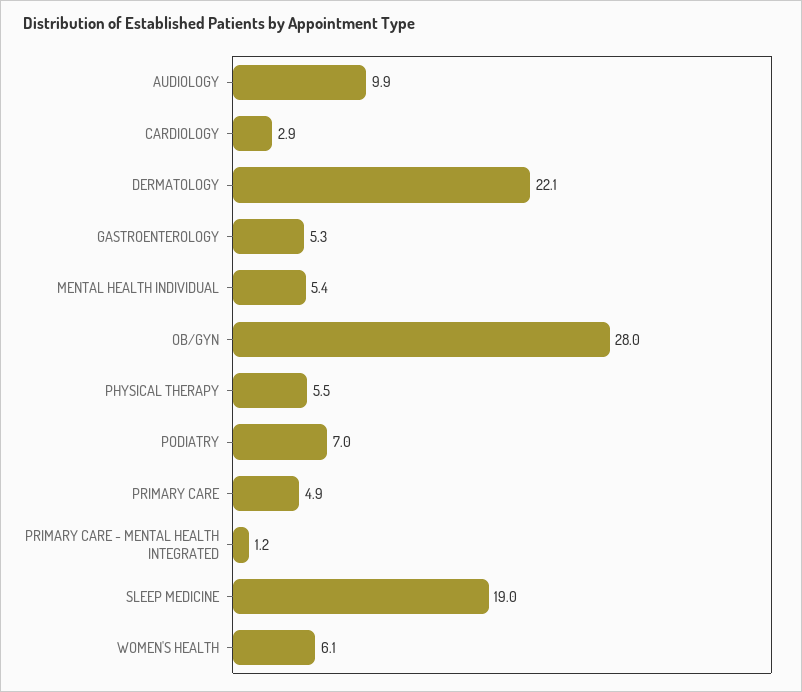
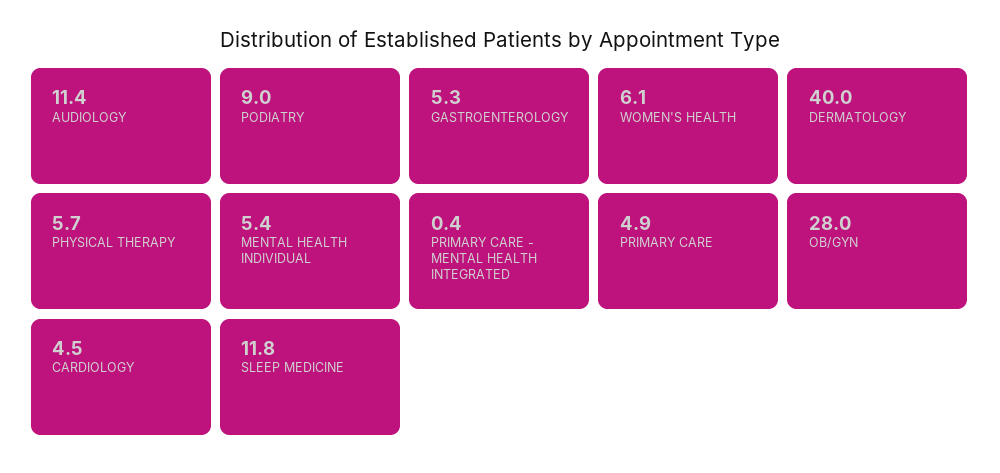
AUDIOLOGY: 9.9 -> 11.4
CARDIOLOGY: 2.9 -> 4.5
DERMATOLOGY: 22.1 -> 40
PHYSICAL THERAPY: 5.5 -> 5.7
PODIATRY: 7 -> 9
PRIMARY CARE - MENTAL HEALTH INTEGRATED: 1.2 -> 0.4
SLEEP MEDICINE: 19 -> 11.8

